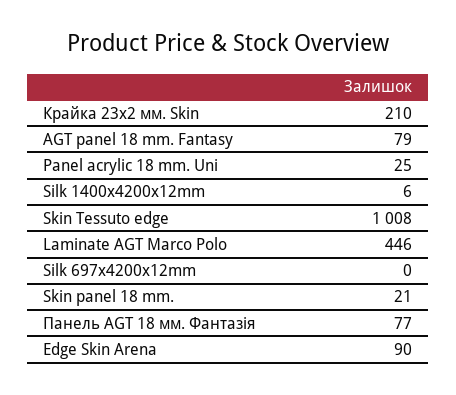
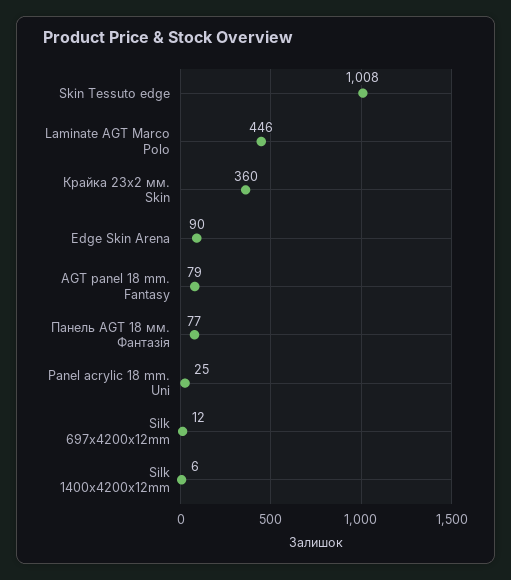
Крайка 23x2 мм. Skin: 210 -> 360
Silk 697x4200x12mm: 0 -> 12
Skin panel 18 mm.: 21 -> none

